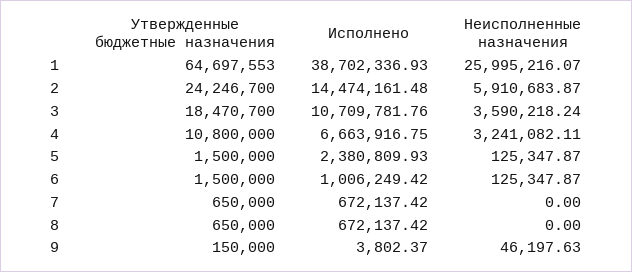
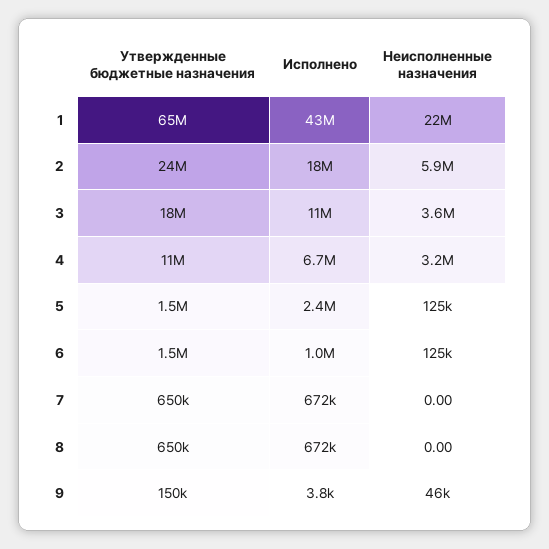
Исполнено, 1: 38702336.93 -> 43000000
Неисполненные назначения, 1: 25995216.07 -> 22000000
Исполнено, 2: 14474161.48 -> 18000000

